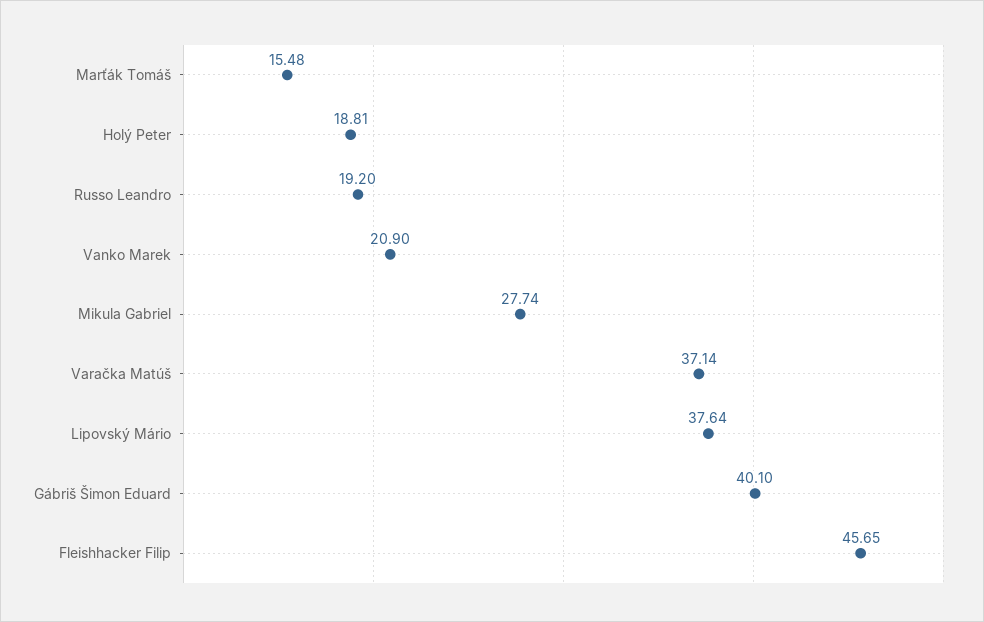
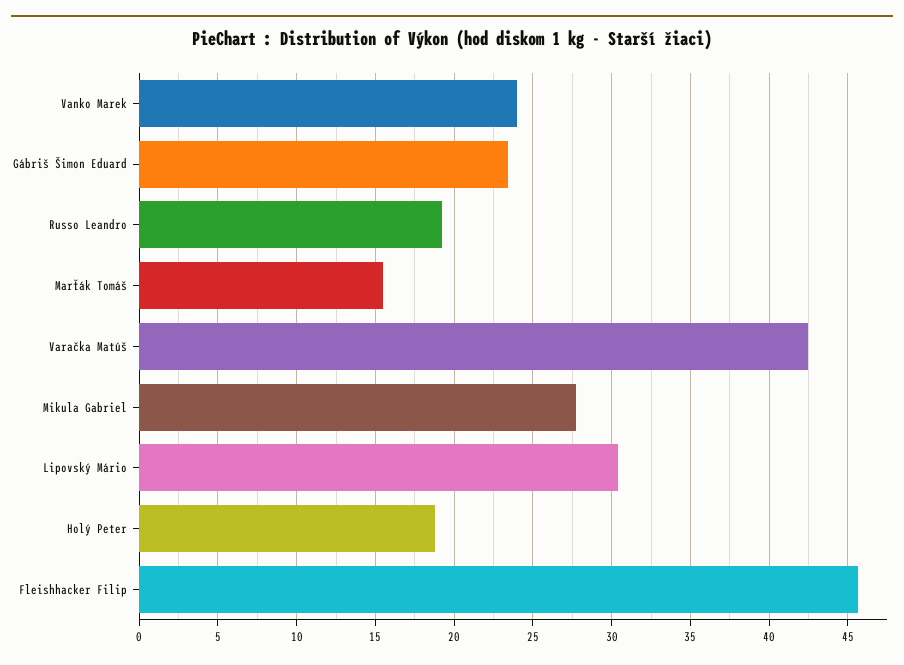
Vanko Marek: 20.9 -> 24
Varačka Matúš: 37.14 -> 42.5
Lipovský Mário: 37.64 -> 30.5
Gábriš Šimon Eduard: 40.1 -> 23.5

